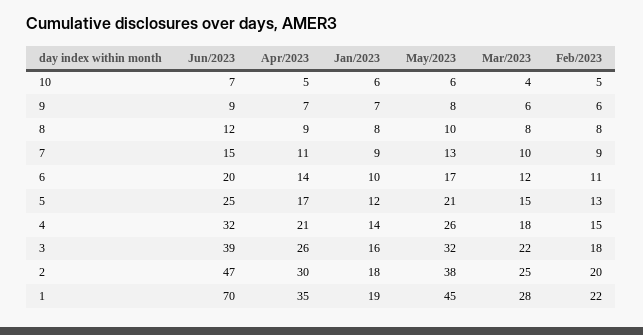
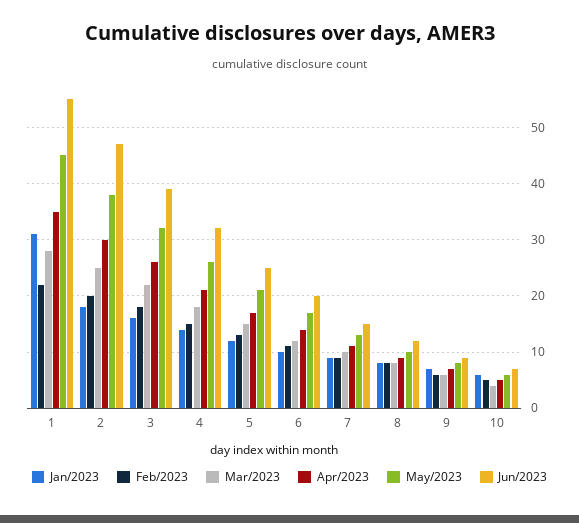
Jun/2023, 1: 70 -> 55
Jan/2023, 1: 19 -> 30

